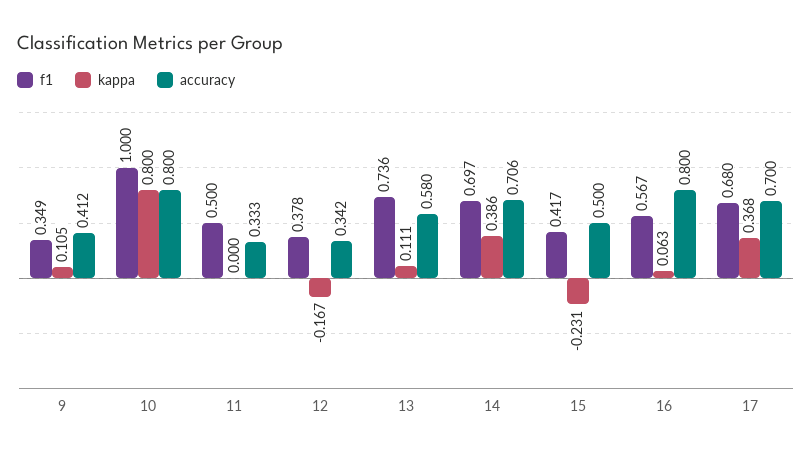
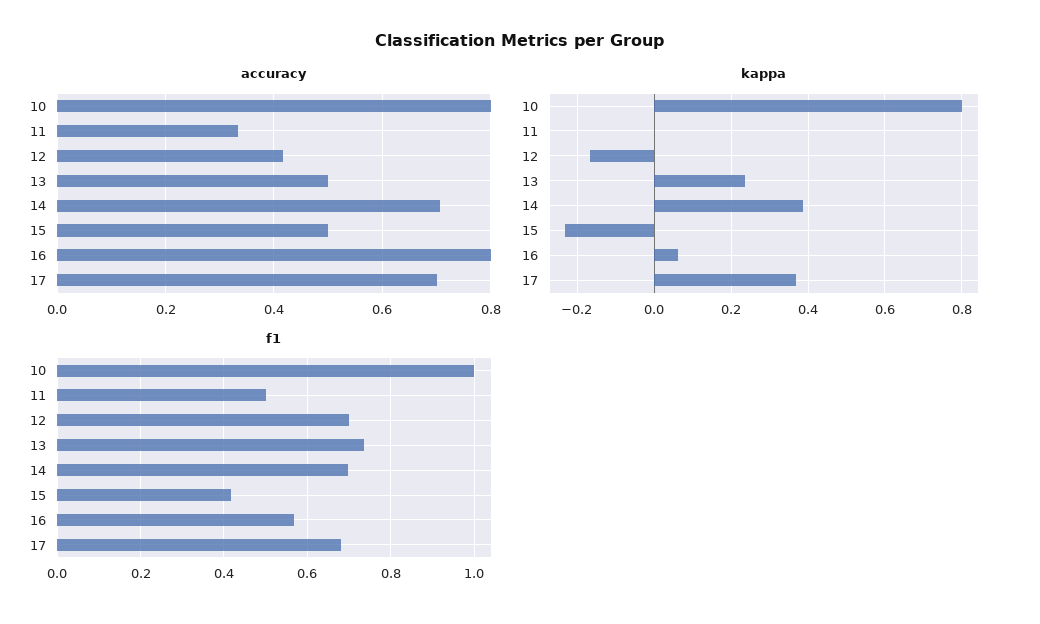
f1, 9: 0.349 -> none
kappa, 9: 0.105 -> none
accuracy, 9: 0.412 -> none
f1, 12: 0.378 -> 0.7
accuracy, 12: 0.342 -> 0.42
kappa, 13: 0.111 -> 0.24
accuracy, 13: 0.58 -> 0.5

